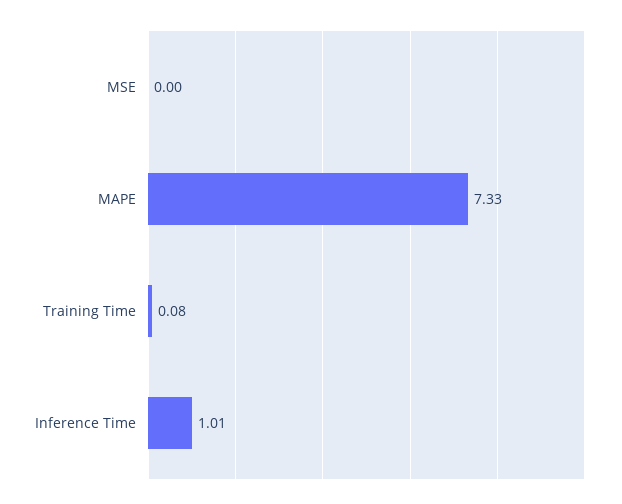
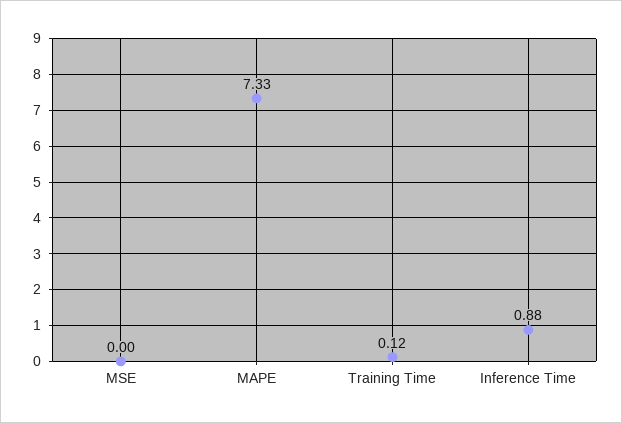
Training Time: 0.08 -> 0.12
Inference Time: 1.01 -> 0.88

